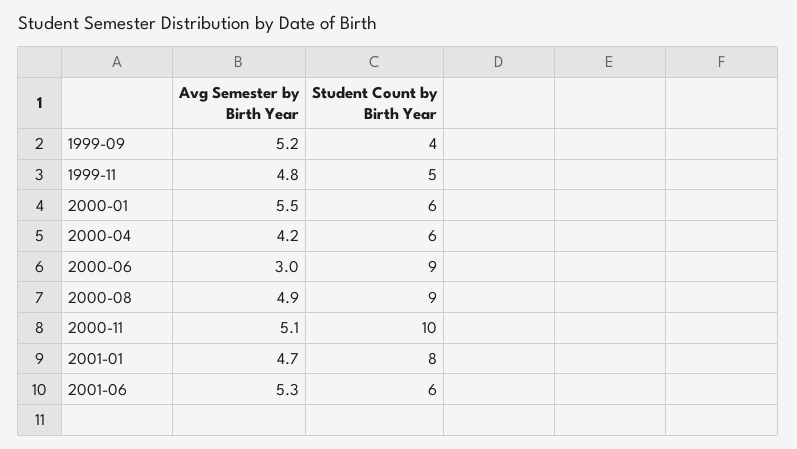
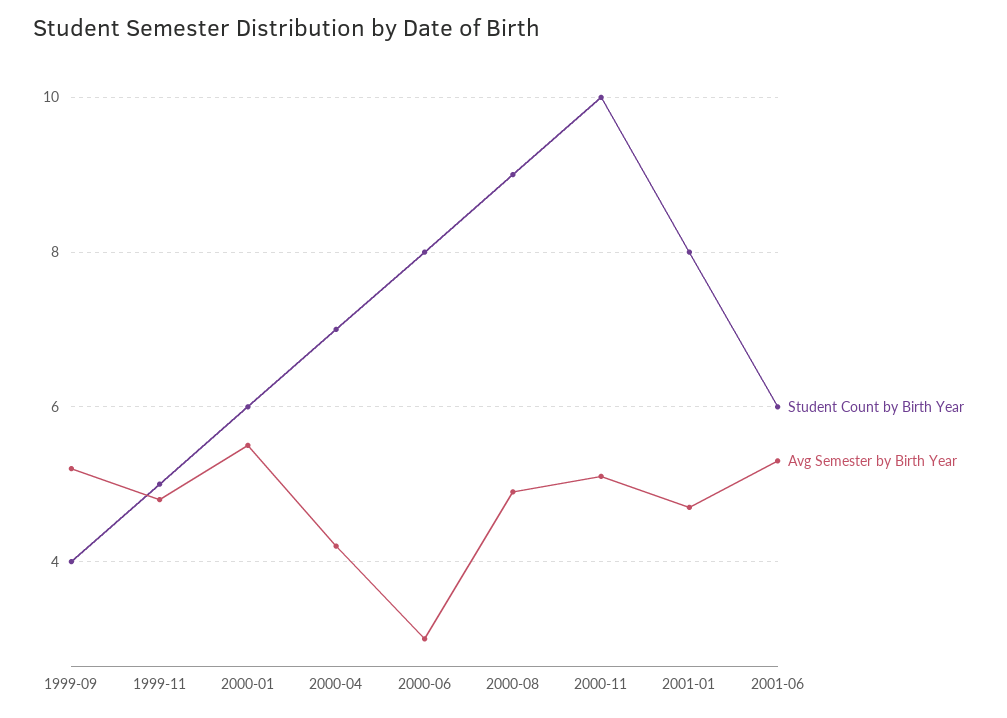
Student Count by Birth Year, 2000-04: 6 -> 7
Student Count by Birth Year, 2000-06: 9 -> 8

